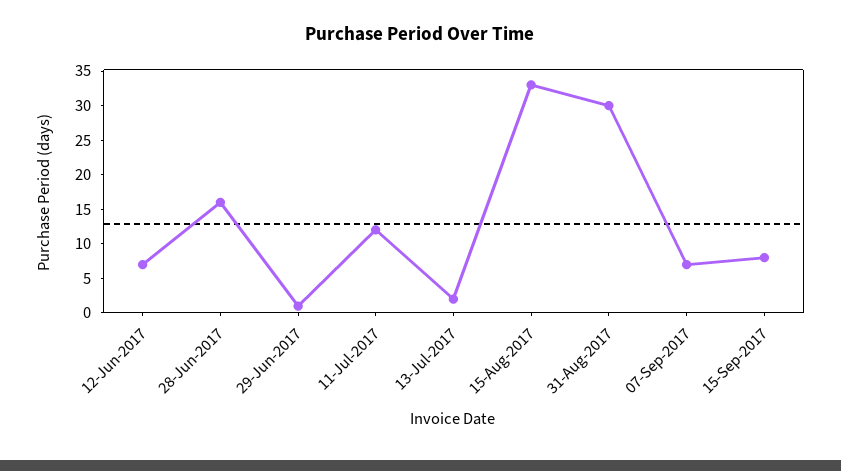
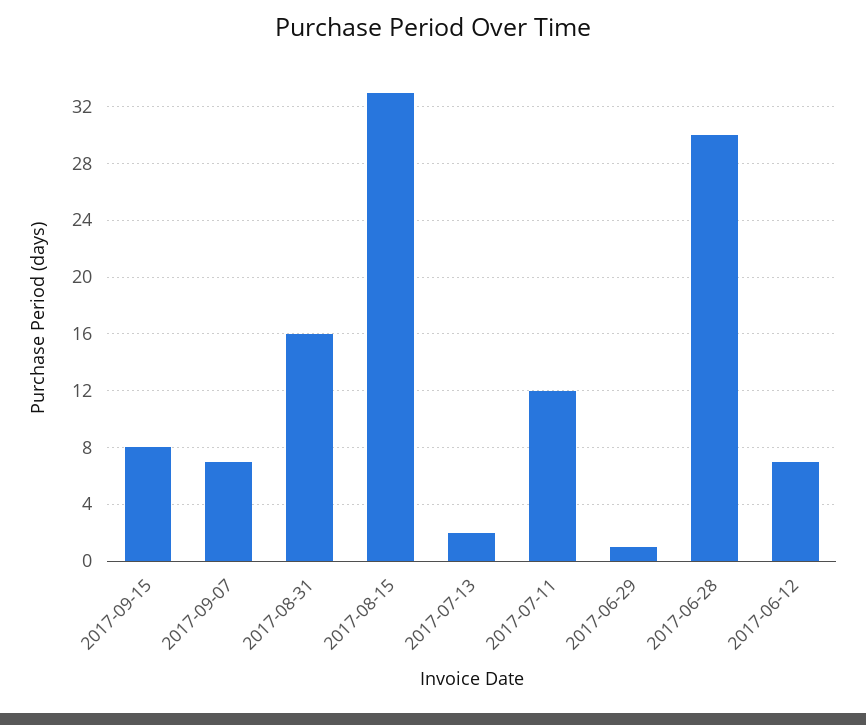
28-Jun-2017: 15 -> 30
31-Aug-2017: 30 -> 16

